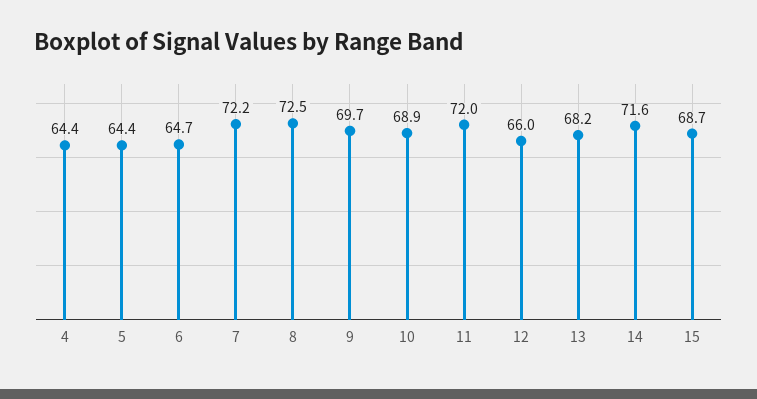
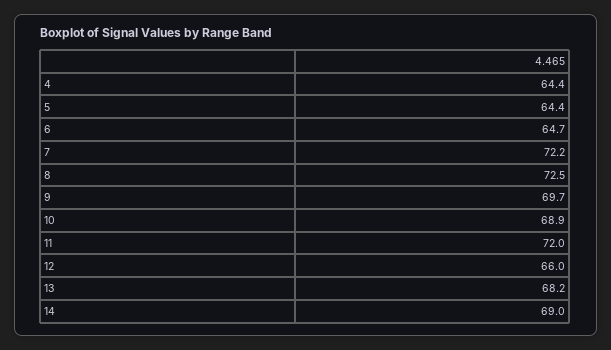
14: 71.6 -> 69
15: 68.7 -> none

